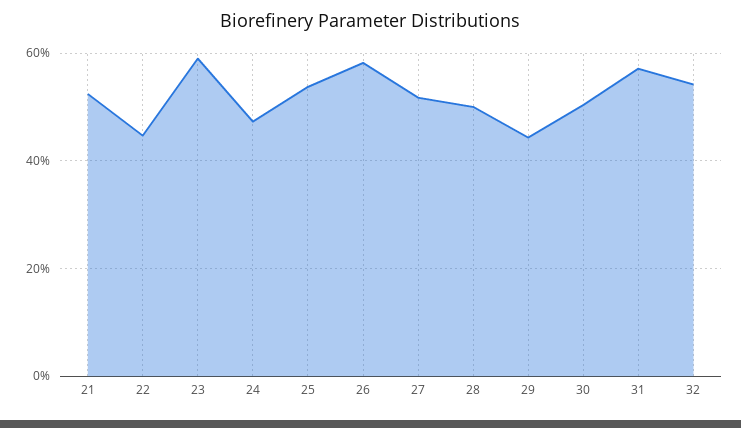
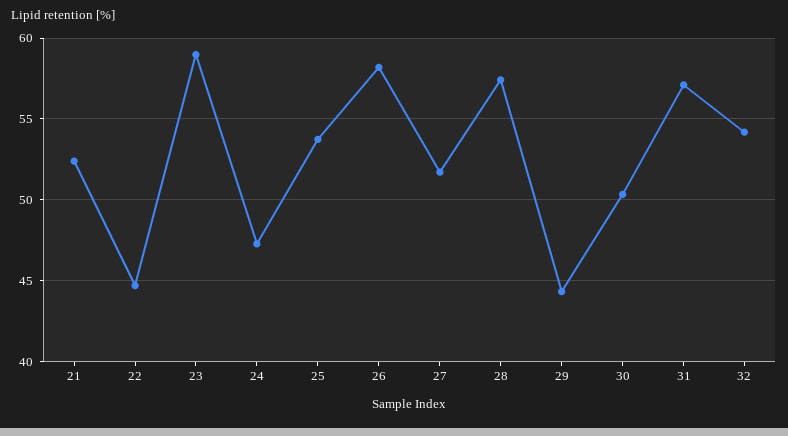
28: 50 -> 57.5

